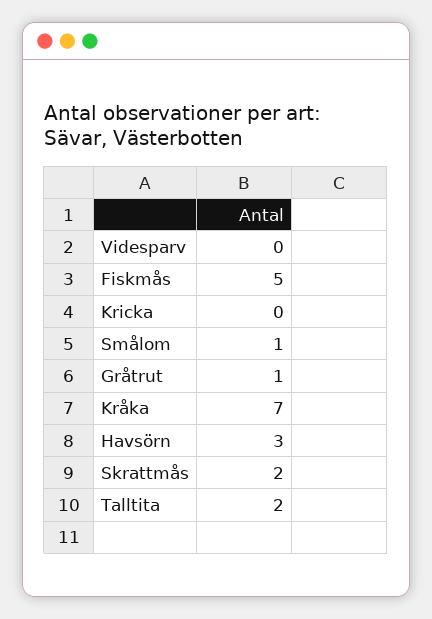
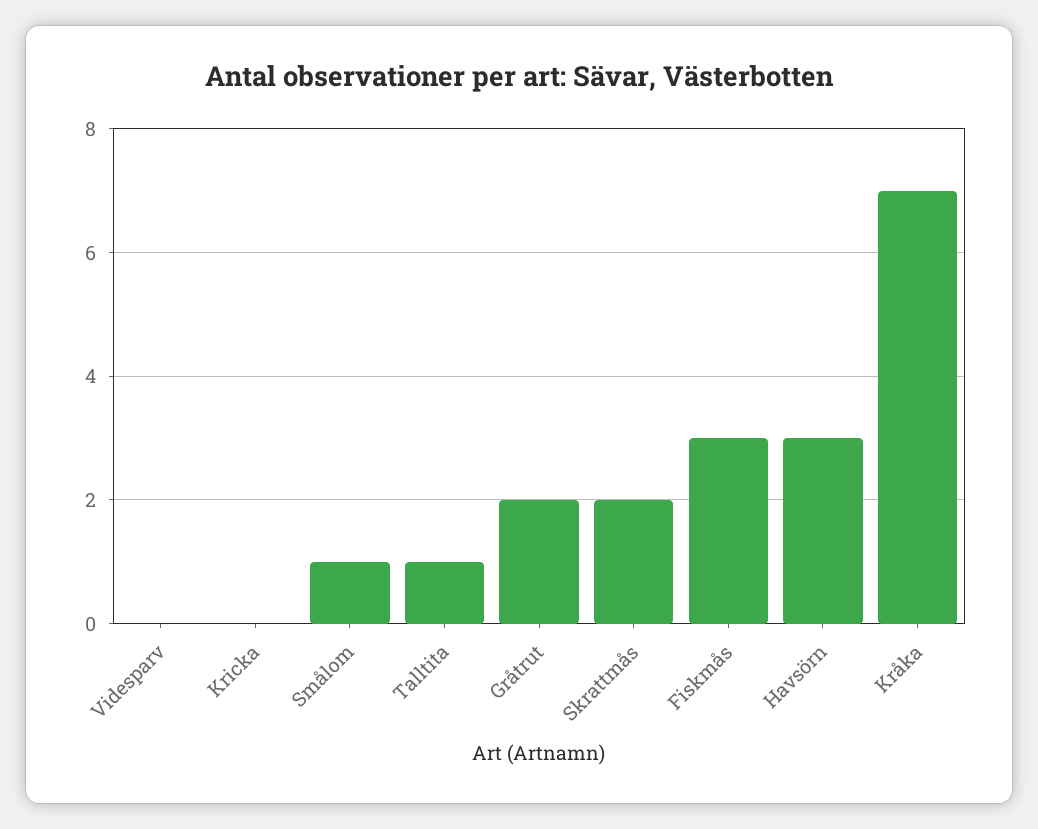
Fiskmås: 5 -> 3
Gråtrut: 1 -> 2
Talltita: 2 -> 1

